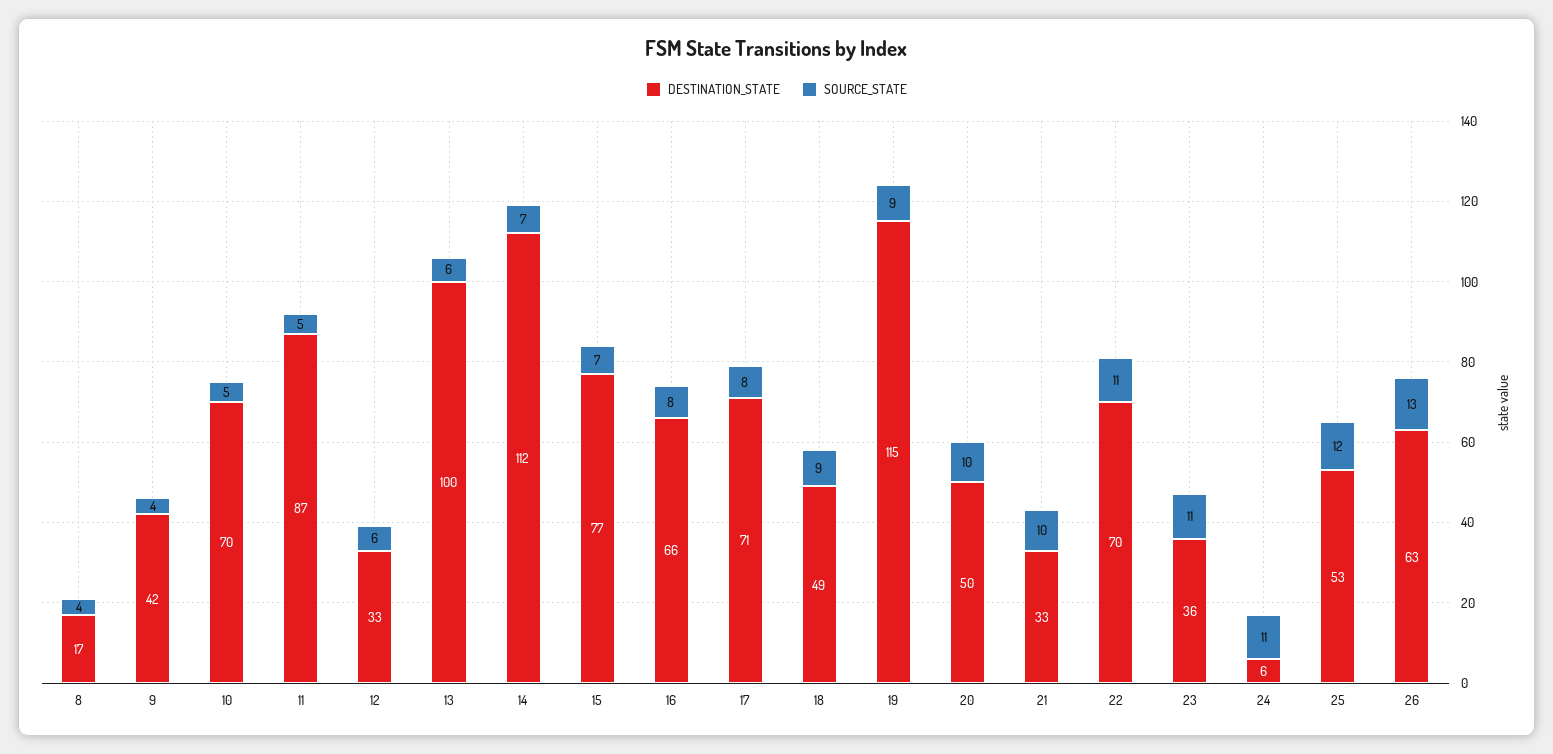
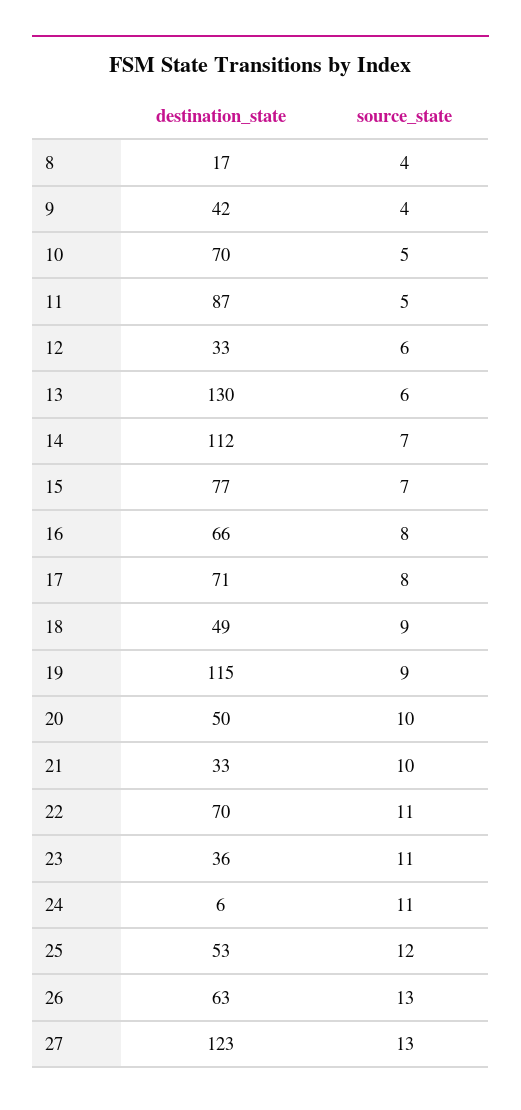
DESTINATION_STATE, 13: 100 -> 130
DESTINATION_STATE, 27: none -> 123
SOURCE_STATE, 27: none -> 13

